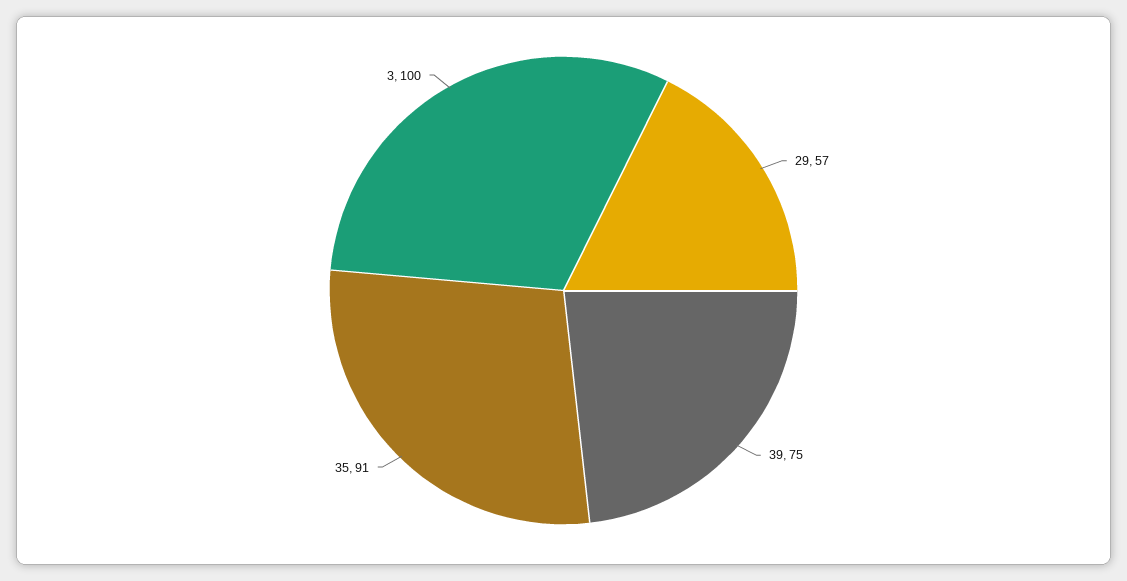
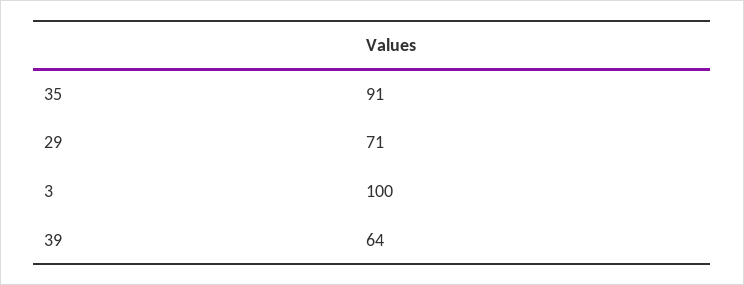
29: 57 -> 71
39: 75 -> 64

